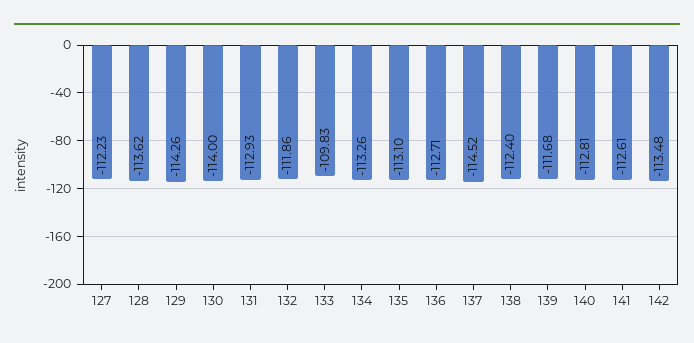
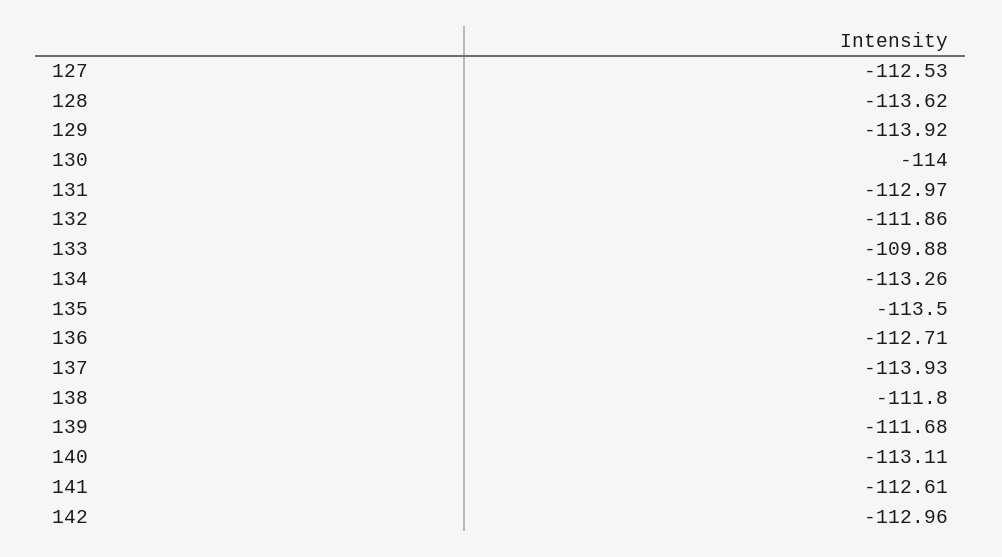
127: -112.23 -> -112.53
129: -114.26 -> -113.92
131: -112.93 -> -112.97
133: -109.83 -> -109.88
135: -113.1 -> -113.5
137: -114.52 -> -113.93
138: -112.4 -> -111.8
140: -112.81 -> -113.11
142: -113.48 -> -112.96

